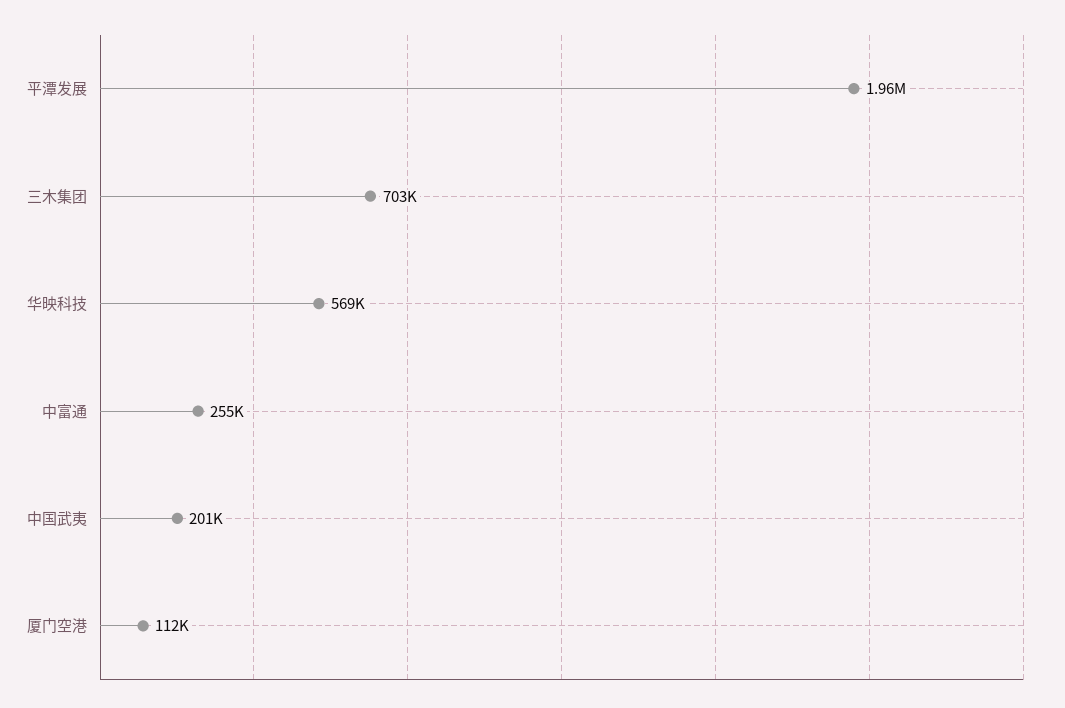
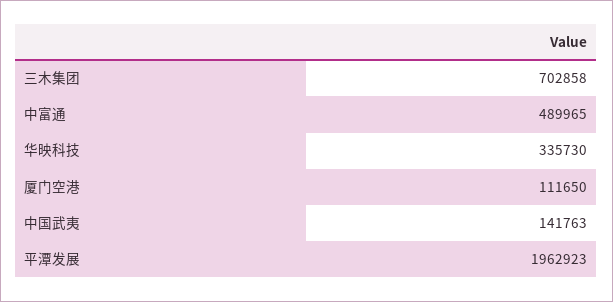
华映科技: 569000 -> 335730
中富通: 255000 -> 489965
中国武夷: 201000 -> 141763

